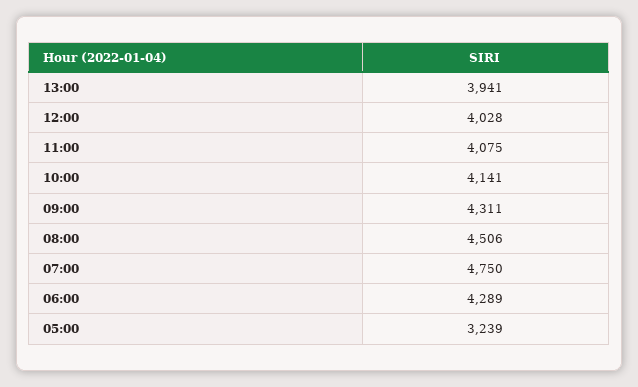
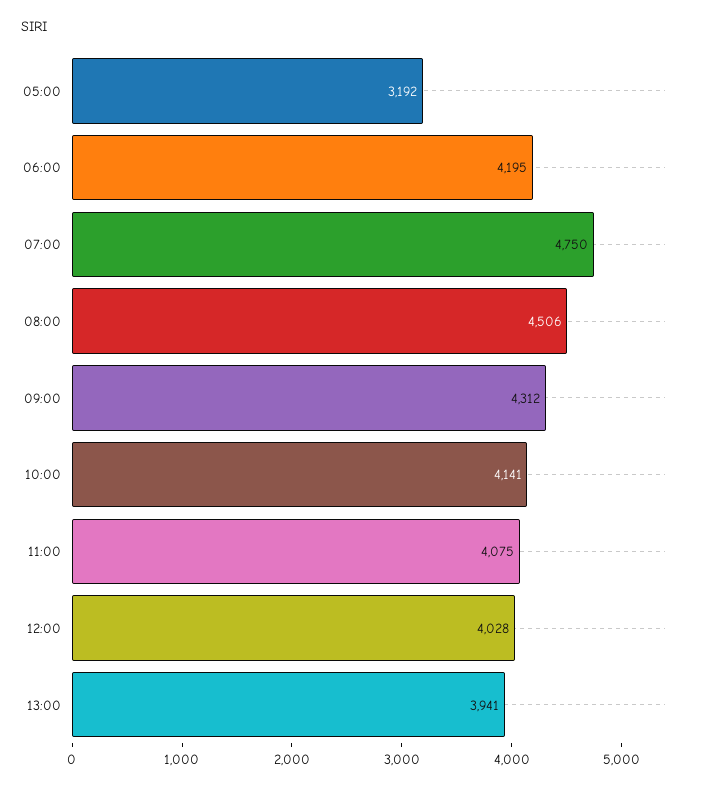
09:00: 4311 -> 4312
06:00: 4289 -> 4195
05:00: 3239 -> 3192

